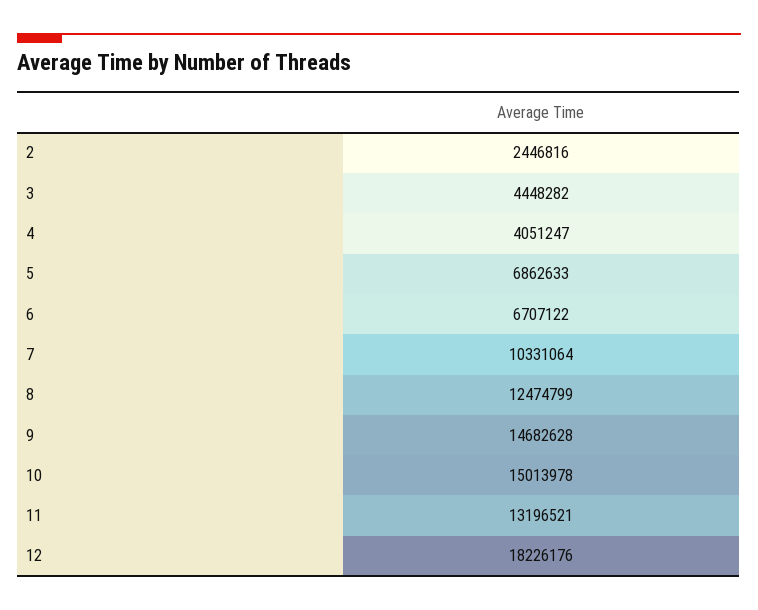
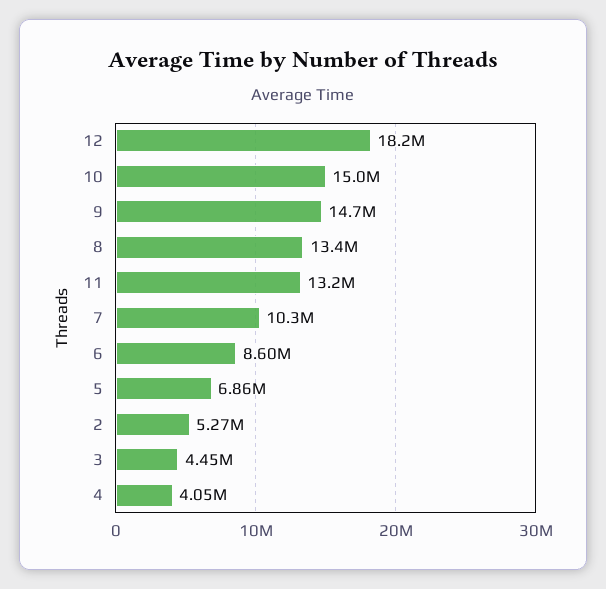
2: 2446816 -> 5270000
6: 6707122 -> 8600000
8: 12474799 -> 13400000

